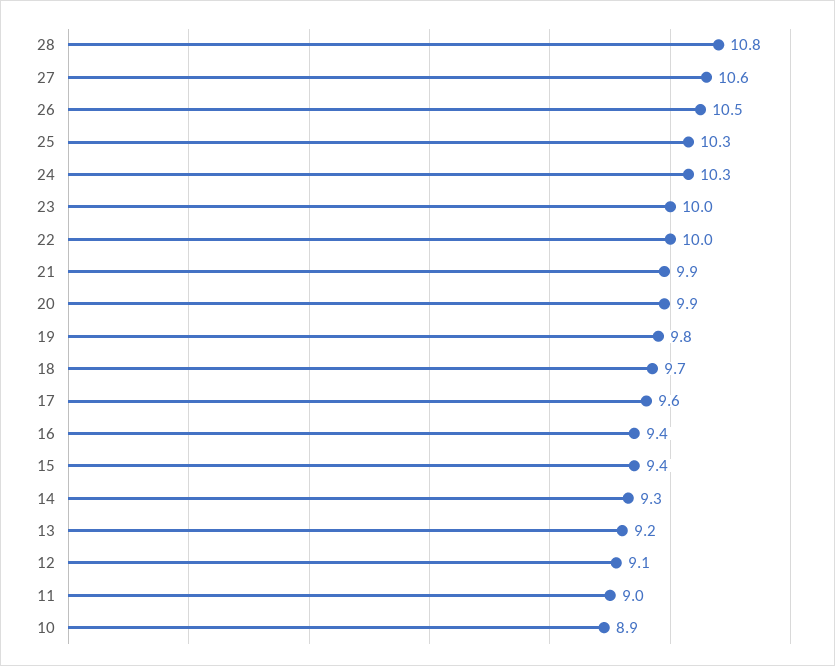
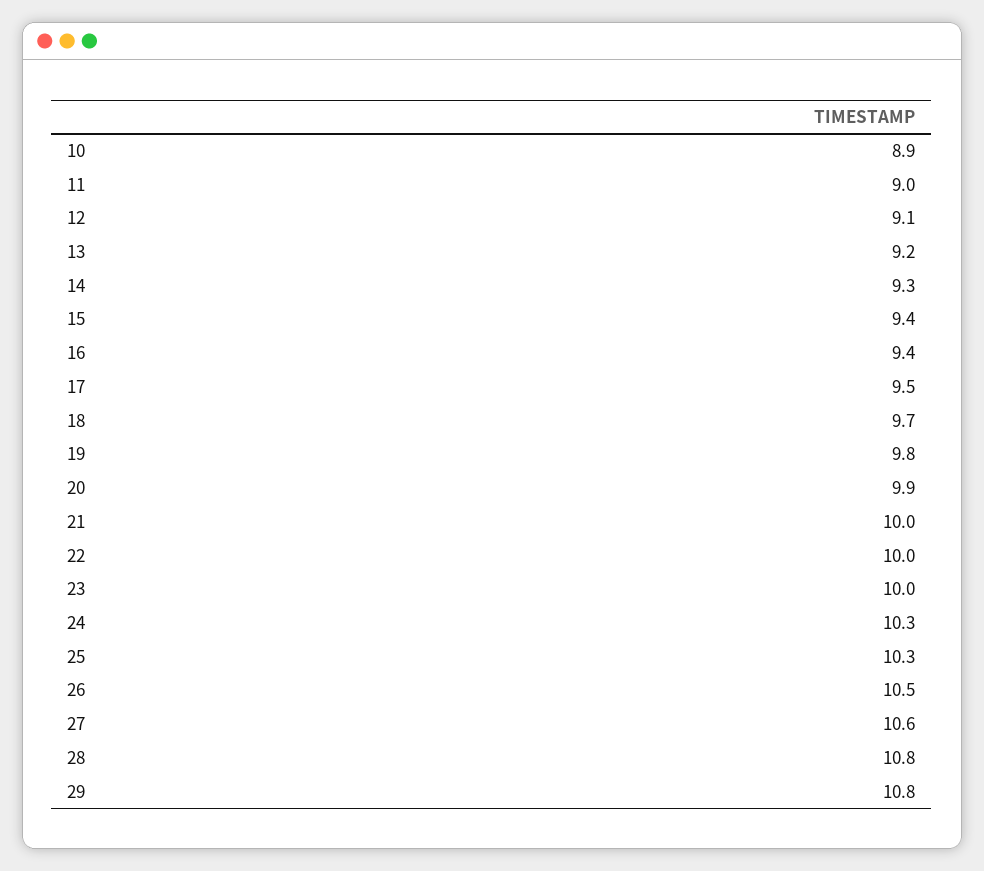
21: 9.9 -> 10
17: 9.6 -> 9.5
29: none -> 10.8

